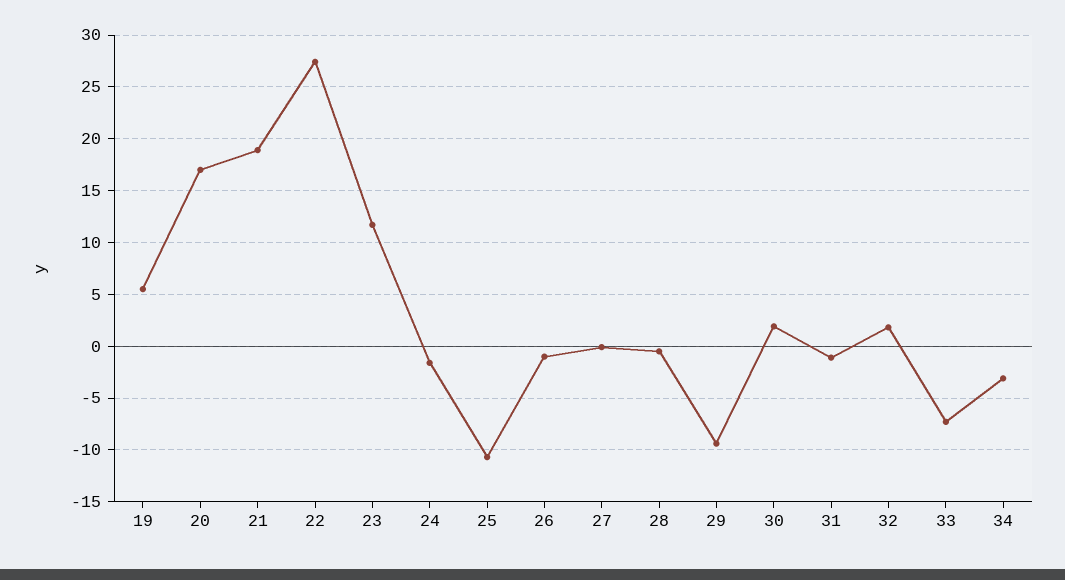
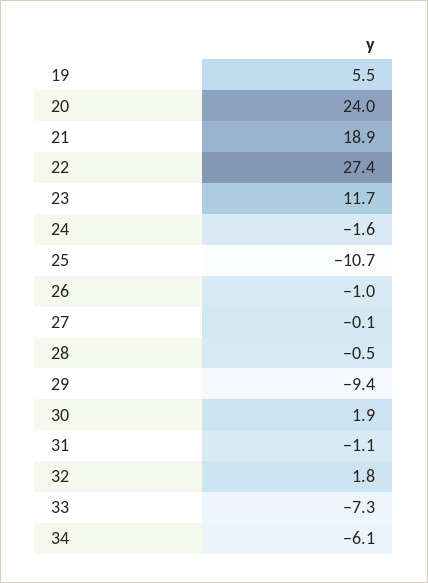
20: 17 -> 24
34: -3 -> -6.1

